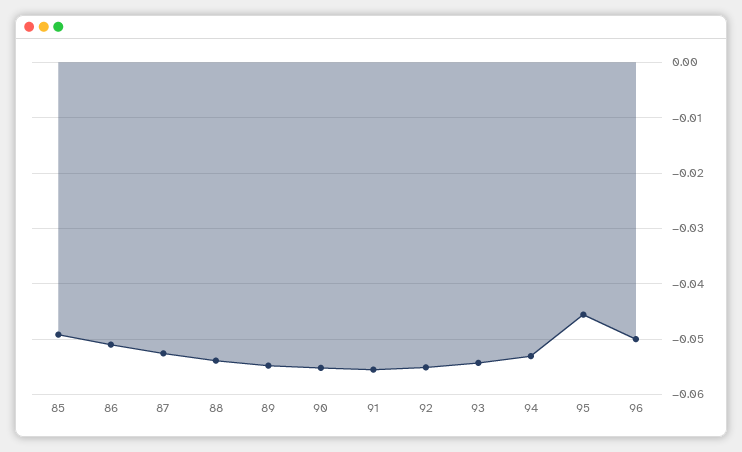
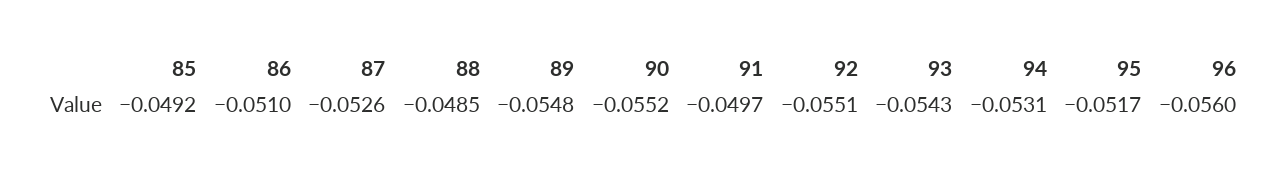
88: -0.054 -> -0.0485
91: -0.056 -> -0.0497
95: -0.046 -> -0.0517
96: -0.05 -> -0.056

